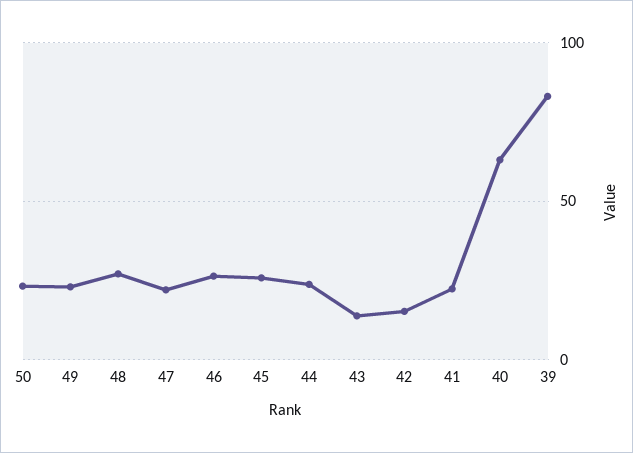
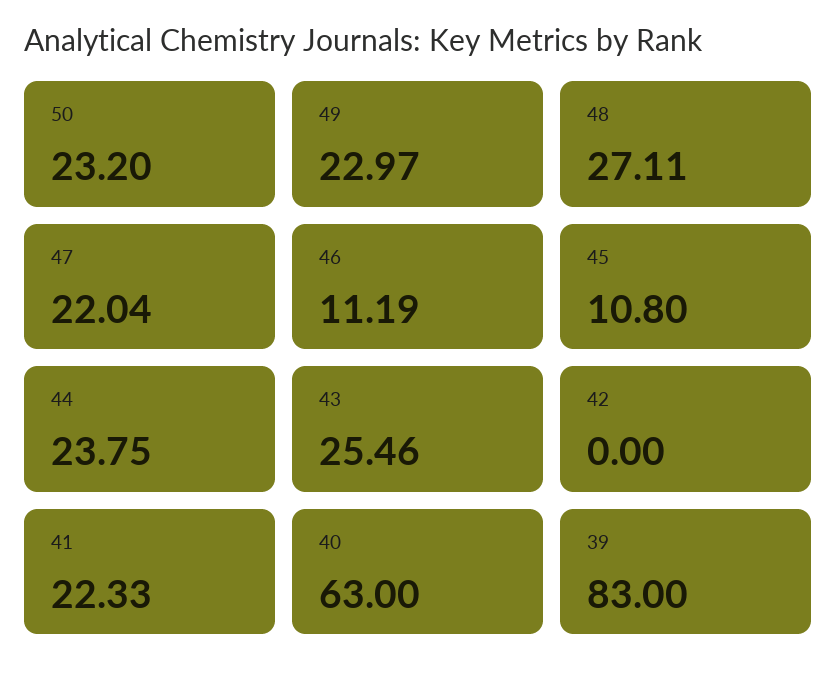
46: 25 -> 11.19
45: 25 -> 10.8
43: 15 -> 25.46
42: 15 -> 0

